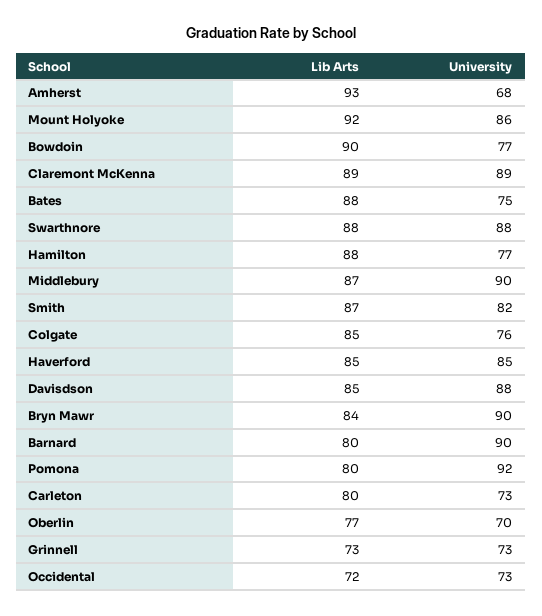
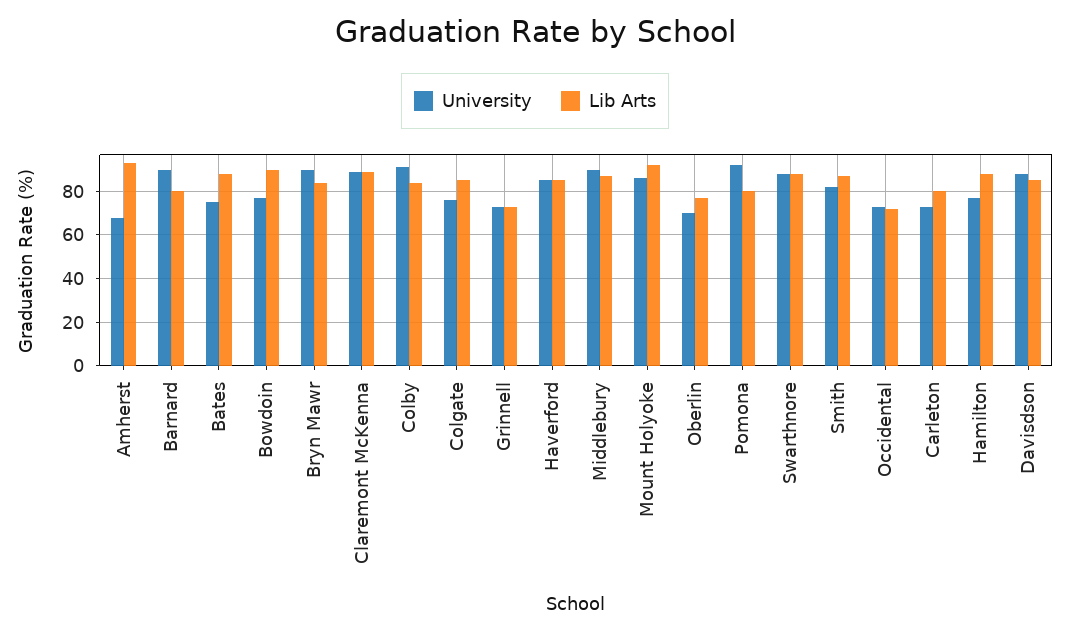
University, Colby: none -> 90
Lib Arts, Colby: none -> 85

